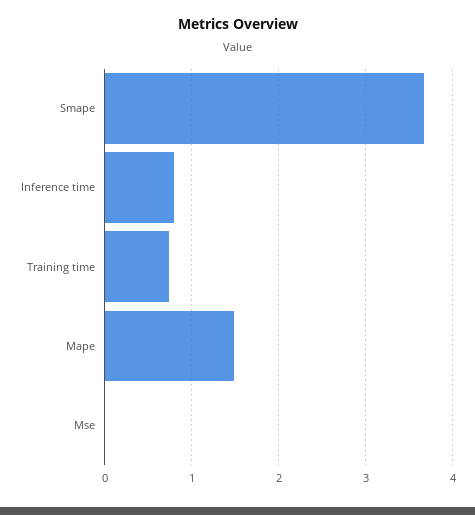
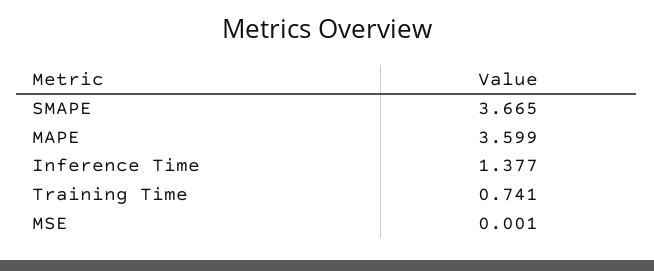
Inference time: 0.8 -> 1.377
Mape: 1.5 -> 3.599

